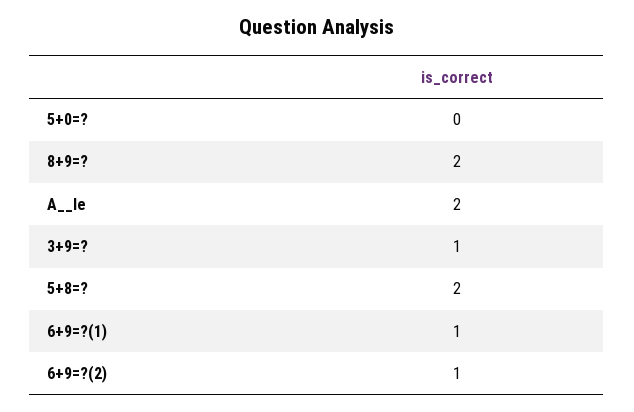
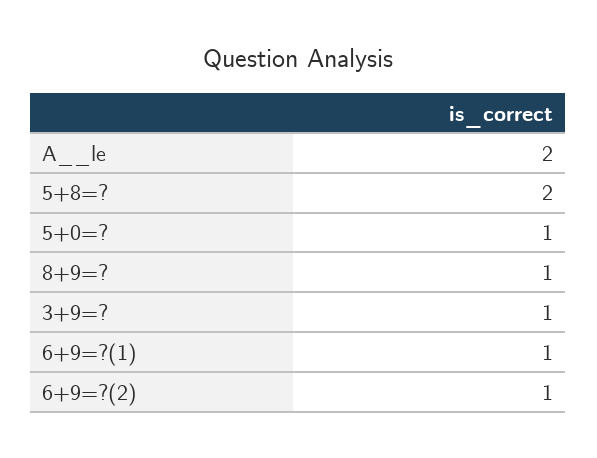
5+0=?: 0 -> 1
8+9=?: 2 -> 1

